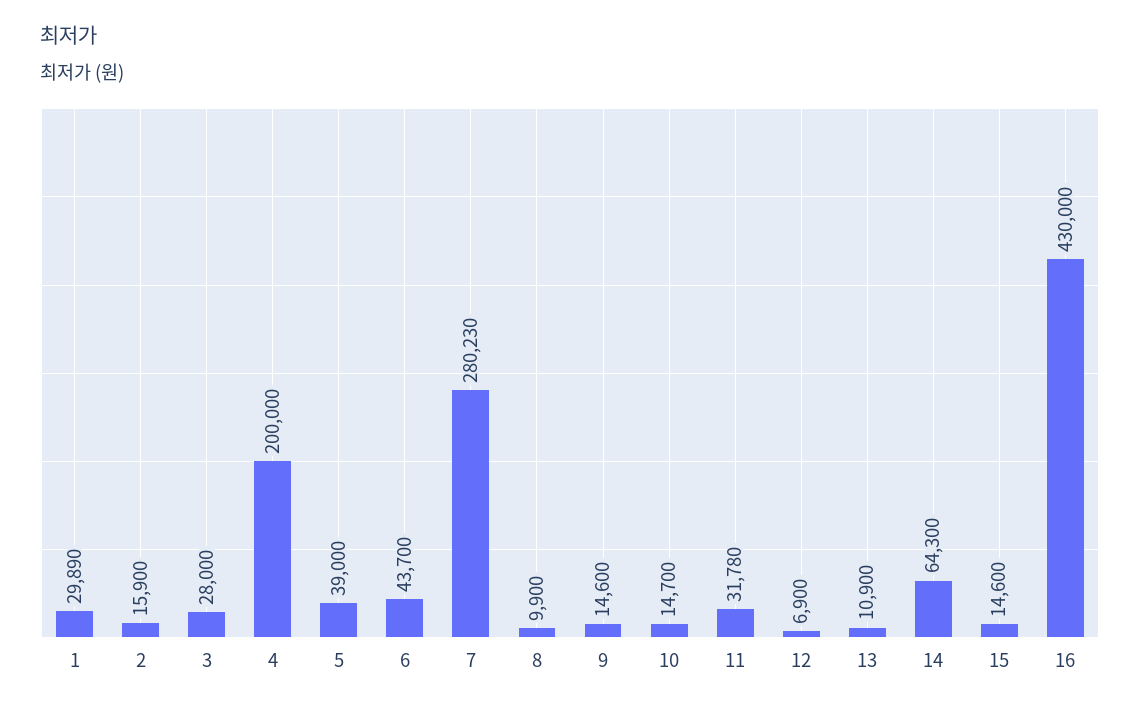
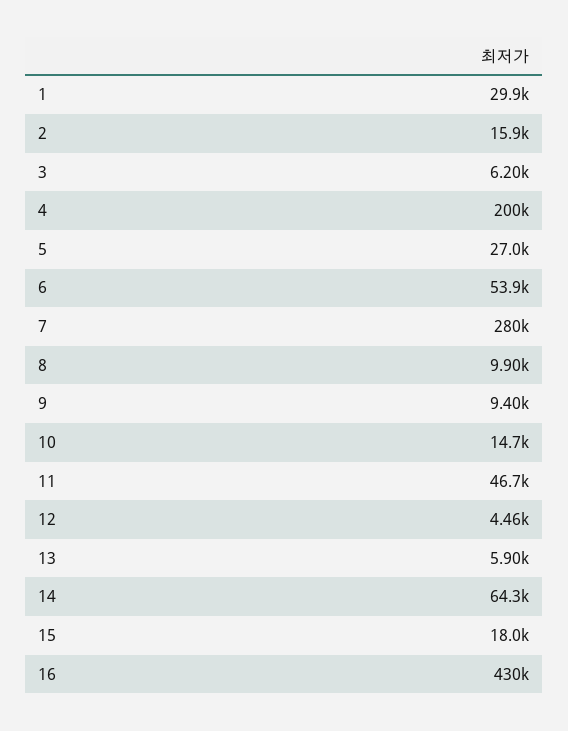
3: 28000 -> 6200
5: 39000 -> 27000
6: 43700 -> 53900
9: 14600 -> 9400
11: 31780 -> 46700
12: 6900 -> 4460
13: 10900 -> 5900
15: 14600 -> 18000

